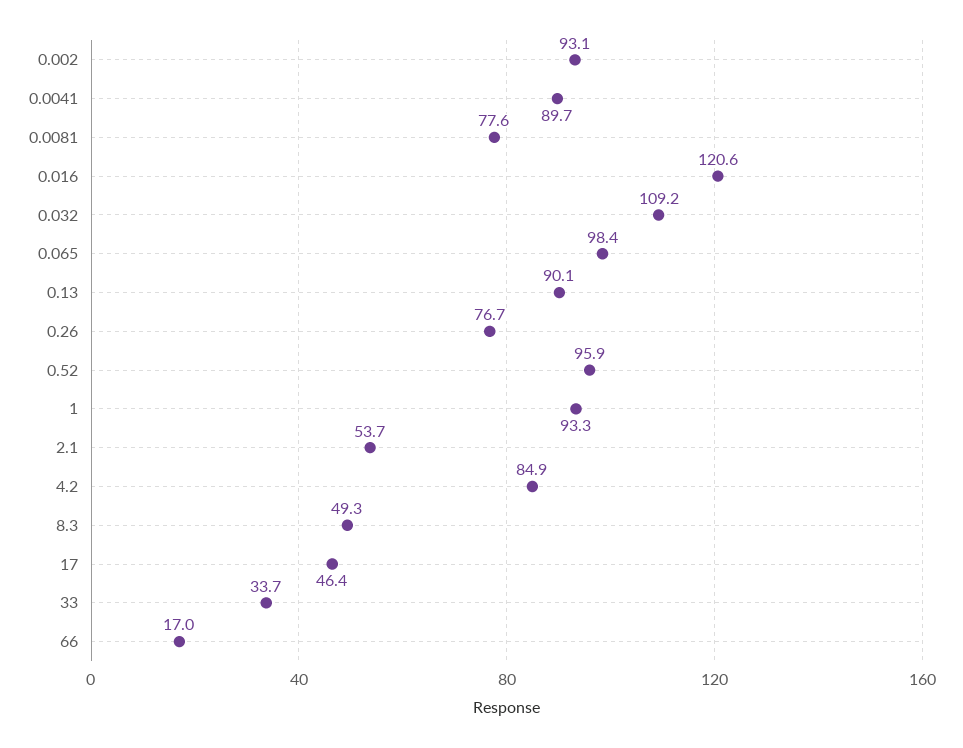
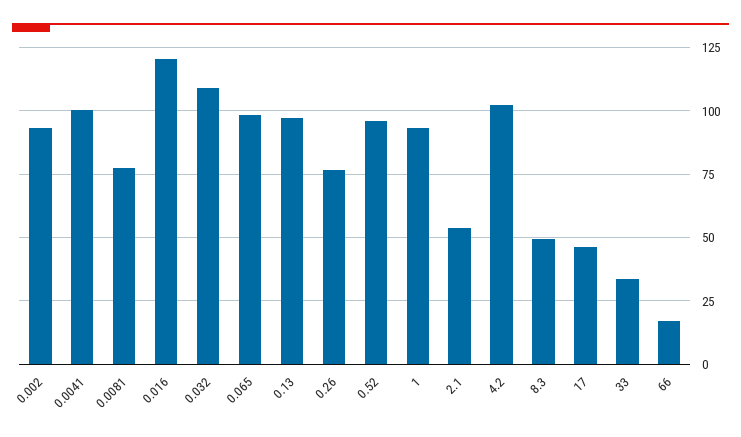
0.0041: 89.7 -> 100
0.13: 90.1 -> 97.5
4.2: 84.9 -> 102.5

